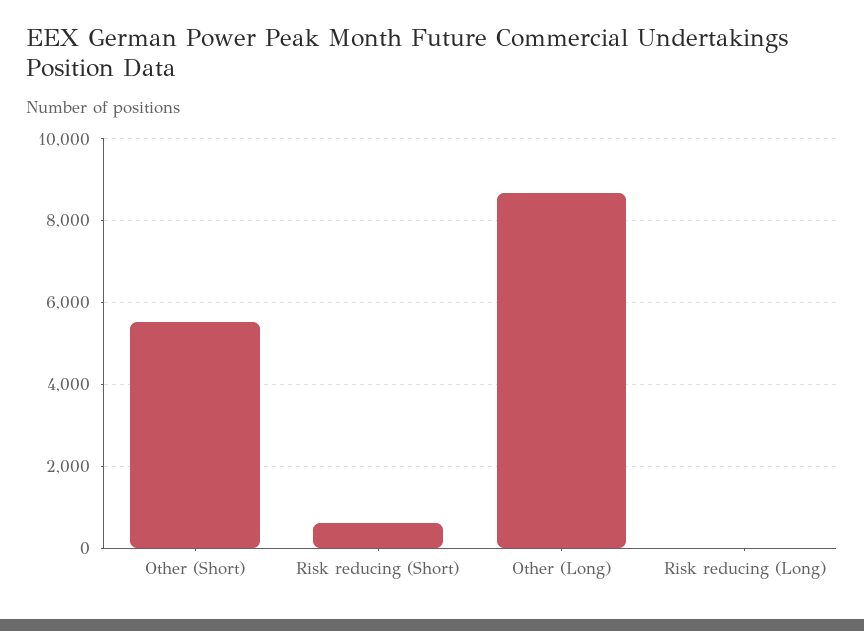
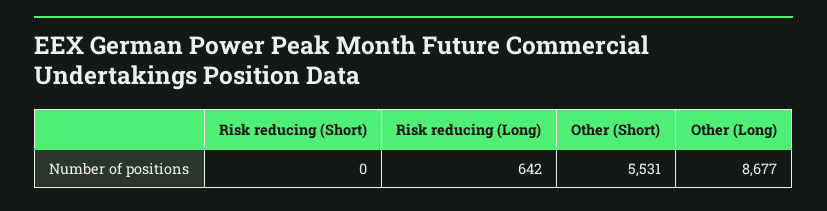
Risk reducing (Short): 600 -> 0
Risk reducing (Long): 0 -> 642

